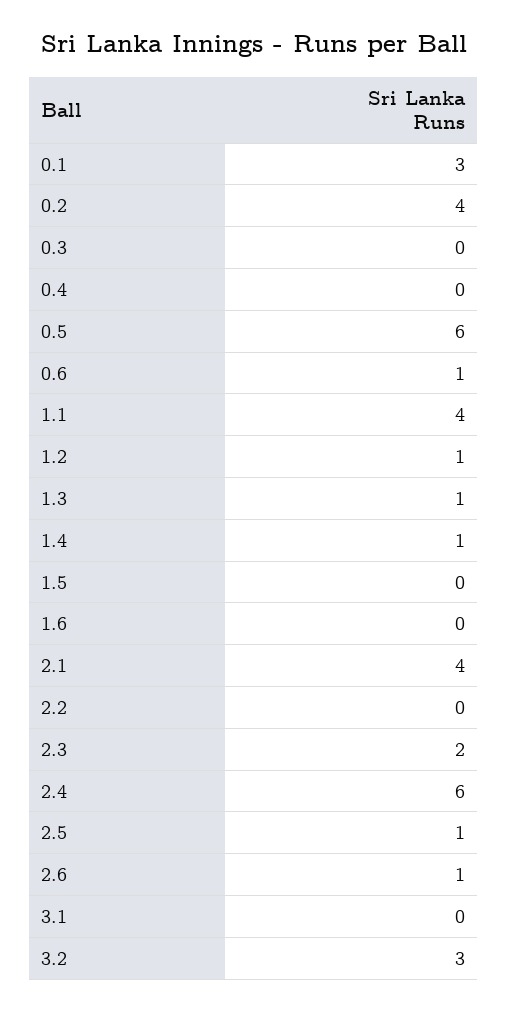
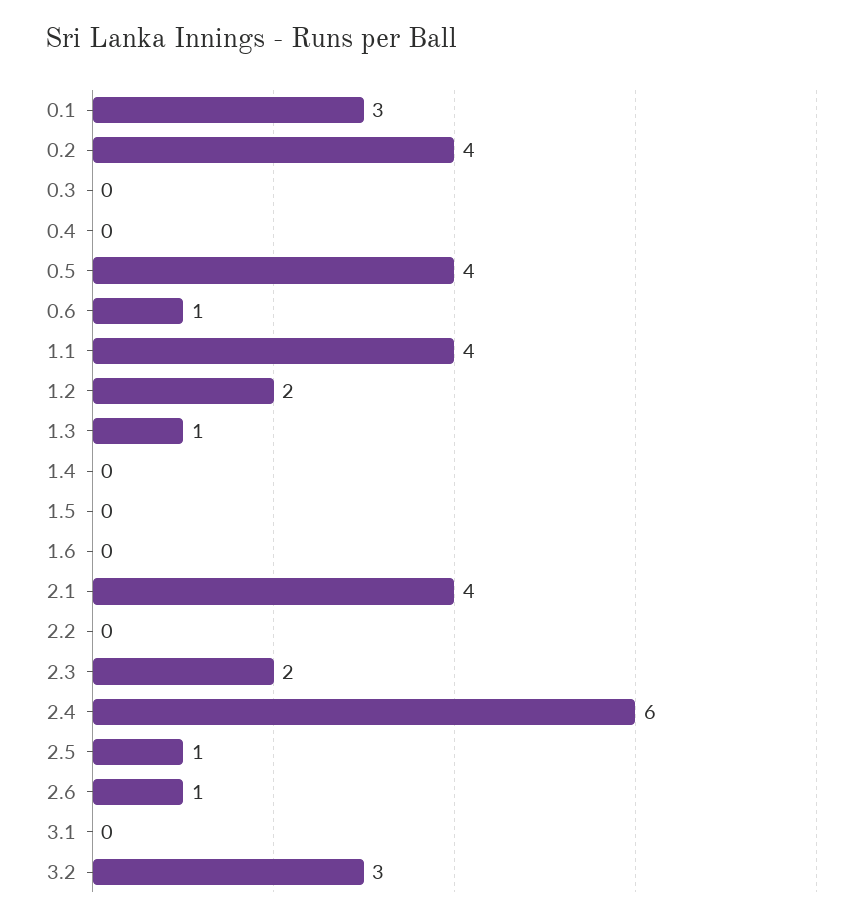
0.5: 6 -> 4
1.2: 1 -> 2
1.4: 1 -> 0

